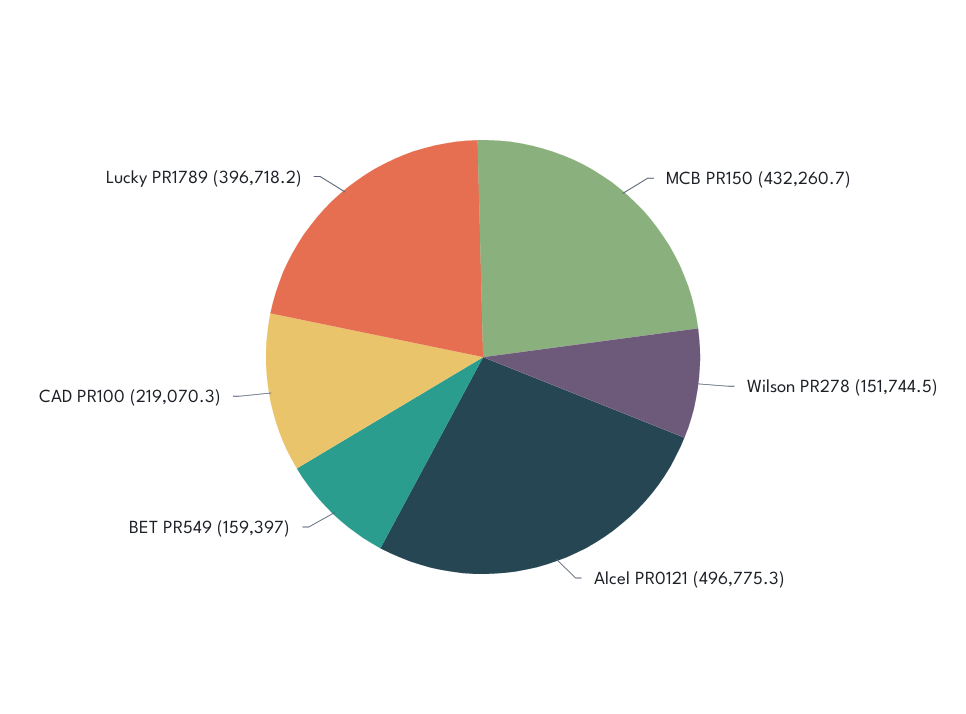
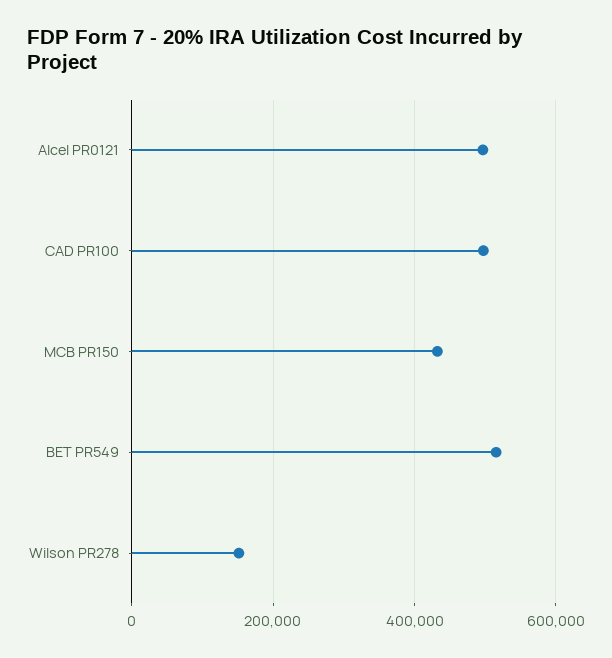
BET PR549: 159397 -> 520000
CAD PR100: 219070.3 -> 500000
Lucky PR1789: 396718.2 -> none

